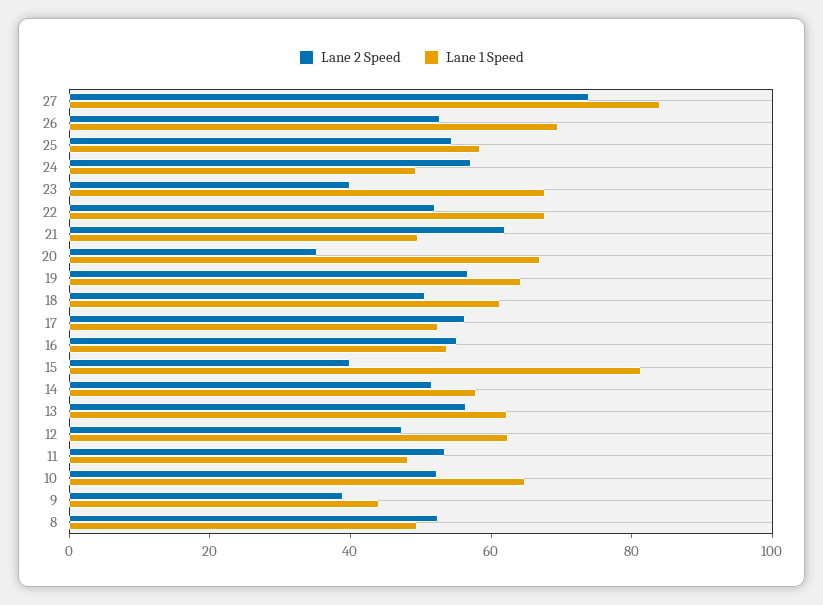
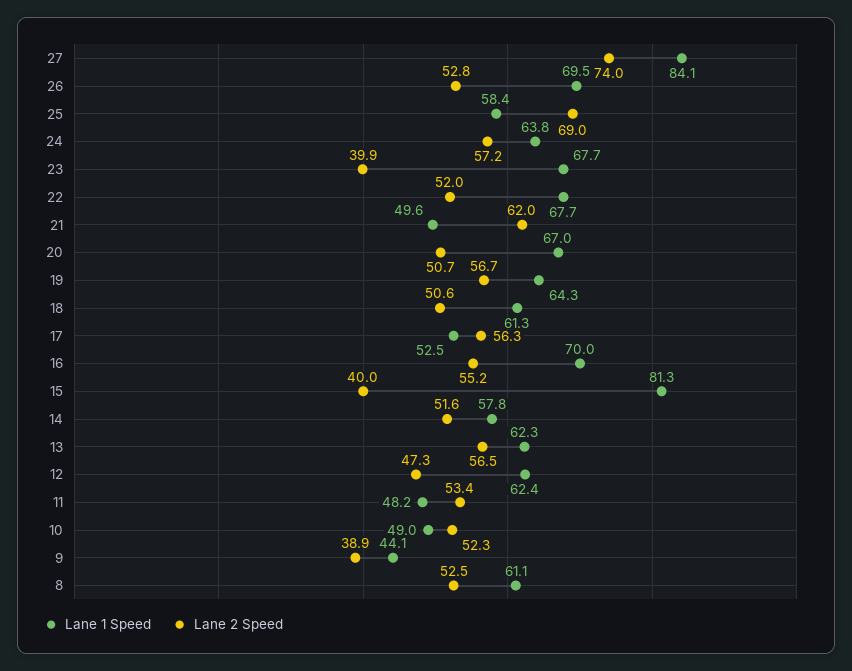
Lane 2 Speed, 25: 55 -> 69
Lane 1 Speed, 24: 50 -> 63.8
Lane 2 Speed, 20: 35 -> 50.7
Lane 1 Speed, 16: 55 -> 70
Lane 1 Speed, 10: 65 -> 49
Lane 1 Speed, 8: 50 -> 61.1

